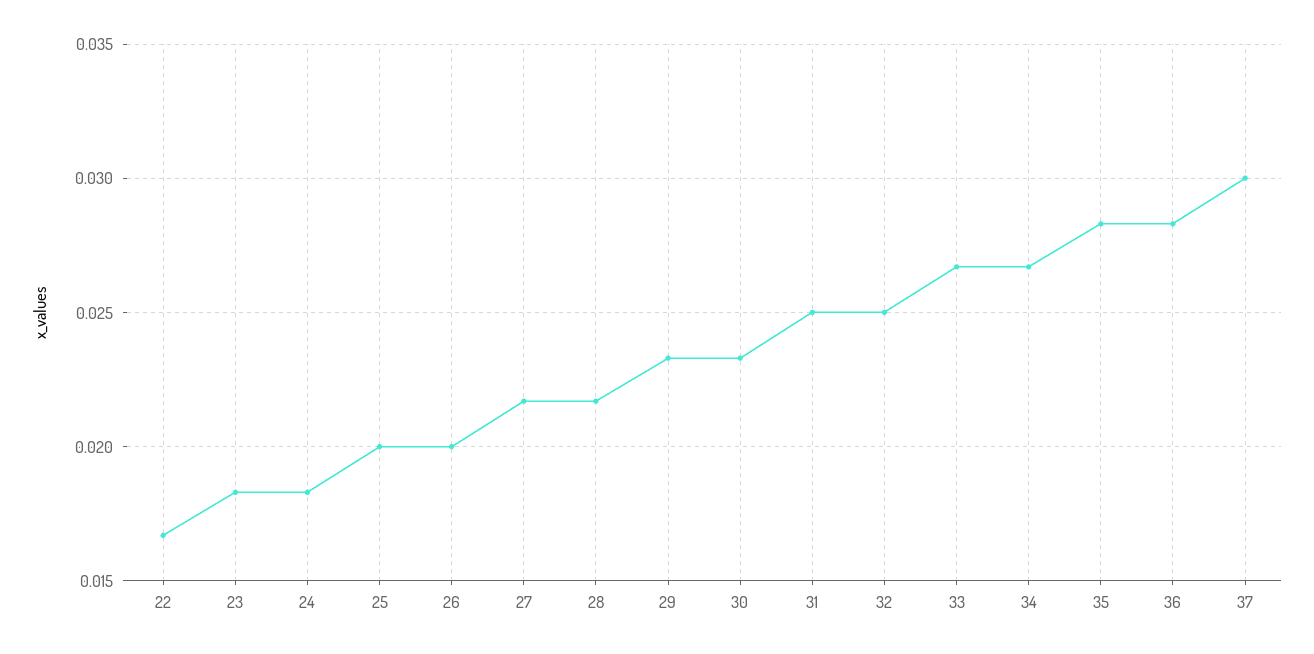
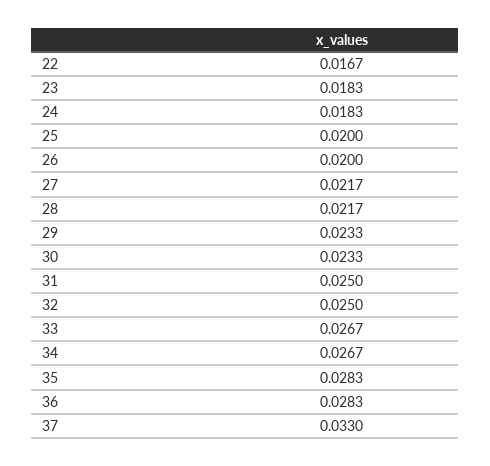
37: 0.03 -> 0.033

